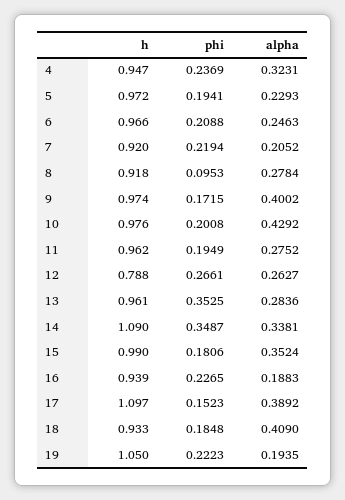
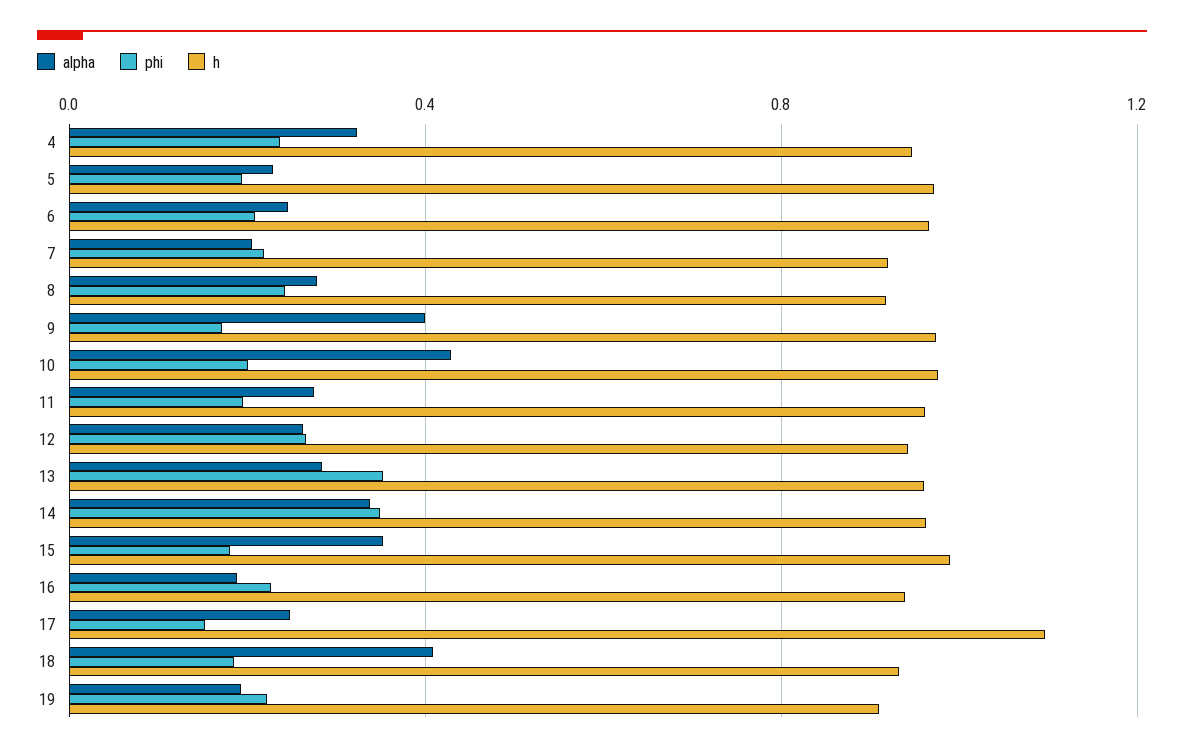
phi, 8: 0.0953 -> 0.25
h, 12: 0.788 -> 0.95
h, 14: 1.09 -> 0.95
alpha, 17: 0.3892 -> 0.25
h, 19: 1.05 -> 0.9

